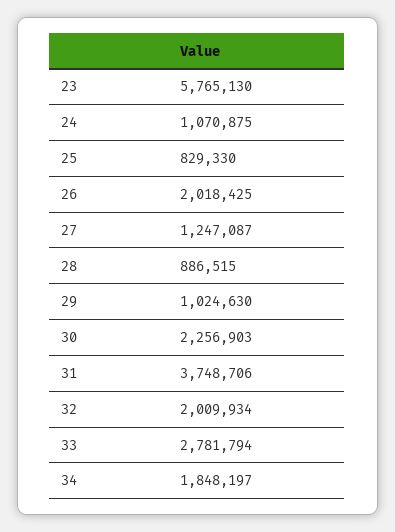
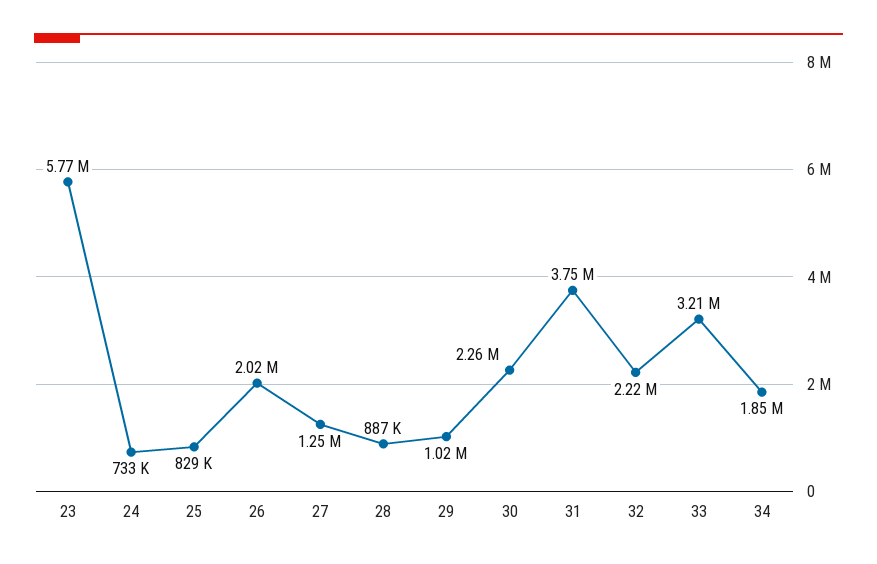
24: 1070875 -> 733000
32: 2009934 -> 2220000
33: 2781794 -> 3210000

